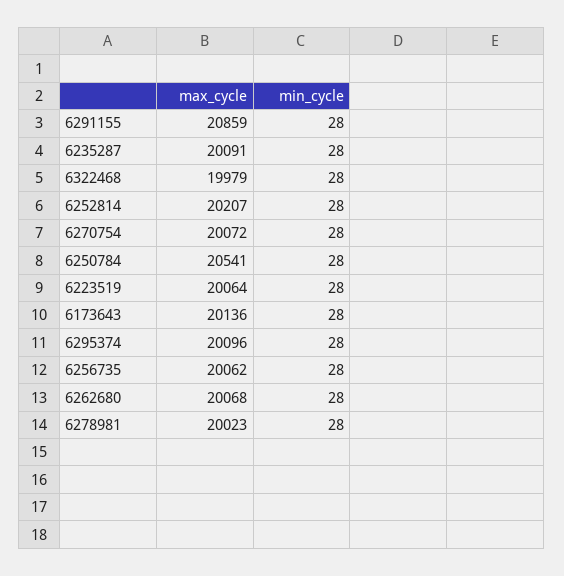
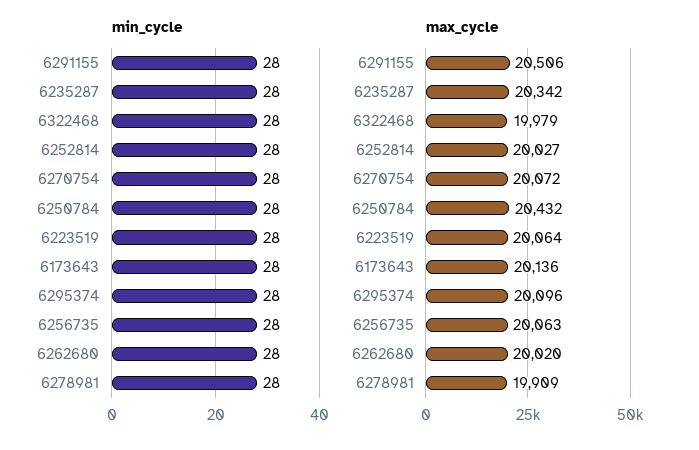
max_cycle, 6291155: 20859 -> 20506
max_cycle, 6235287: 20091 -> 20342
max_cycle, 6252814: 20207 -> 20027
max_cycle, 6250784: 20541 -> 20432
max_cycle, 6256735: 20062 -> 20063
max_cycle, 6262680: 20068 -> 20020
max_cycle, 6278981: 20023 -> 19909

